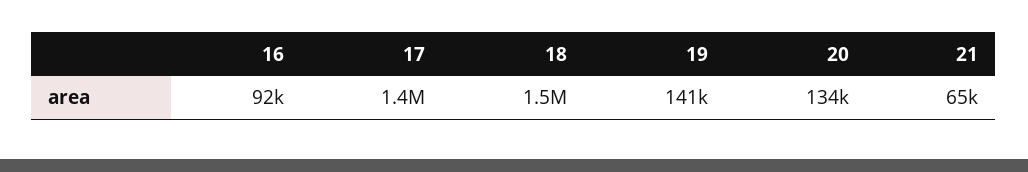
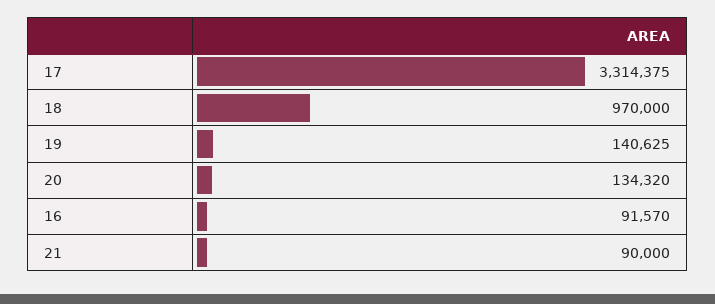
17: 1400000 -> 3314375
18: 1500000 -> 970000
21: 65000 -> 90000

